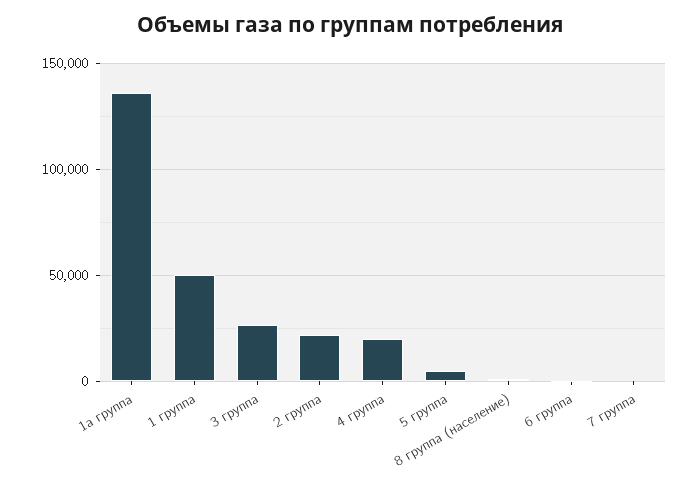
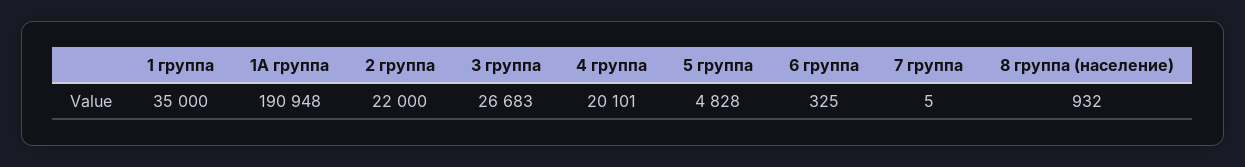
1а группа: 135000 -> 190948
1 группа: 50000 -> 35000

